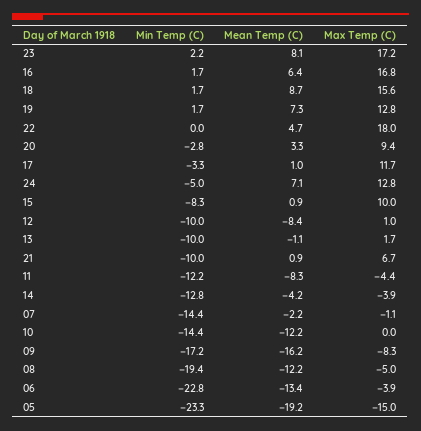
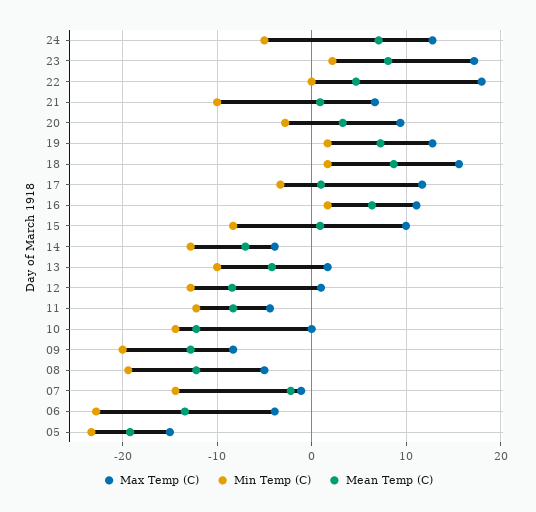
Max Temp (C), 16: 16.8 -> 11
Min Temp (C), 12: -10 -> -13
Mean Temp (C), 13: -1.1 -> -4
Mean Temp (C), 14: -4.2 -> -7
Min Temp (C), 09: -17.2 -> -20
Mean Temp (C), 09: -16.2 -> -13

